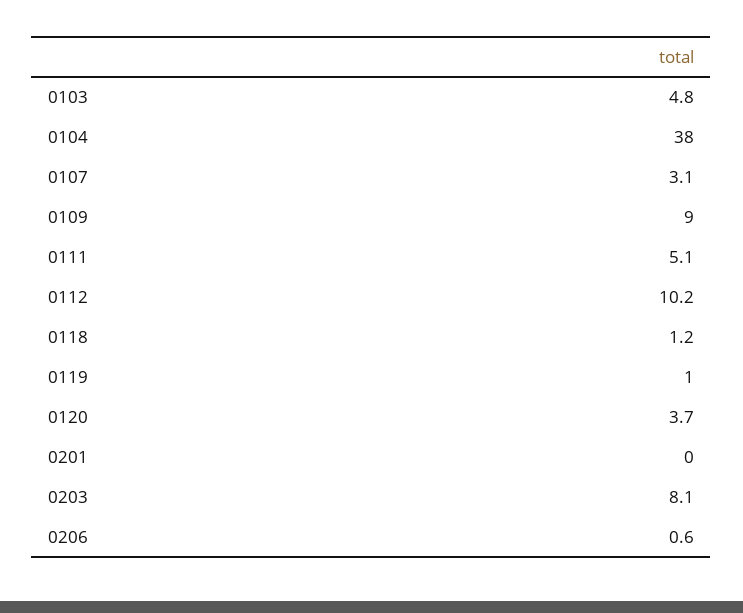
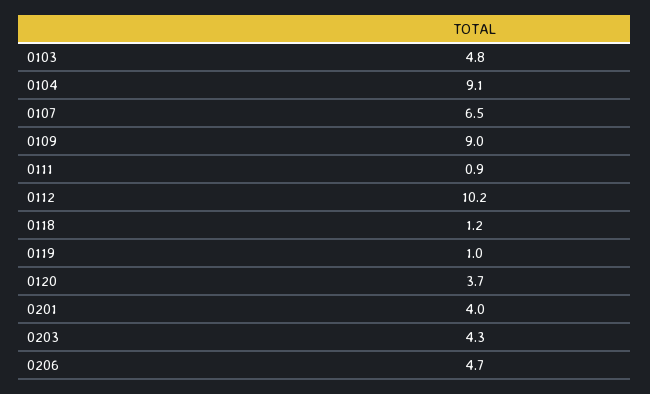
0104: 38 -> 9.1
0107: 3.1 -> 6.5
0111: 5.1 -> 0.9
0201: 0 -> 4
0203: 8.1 -> 4.3
0206: 0.6 -> 4.7

